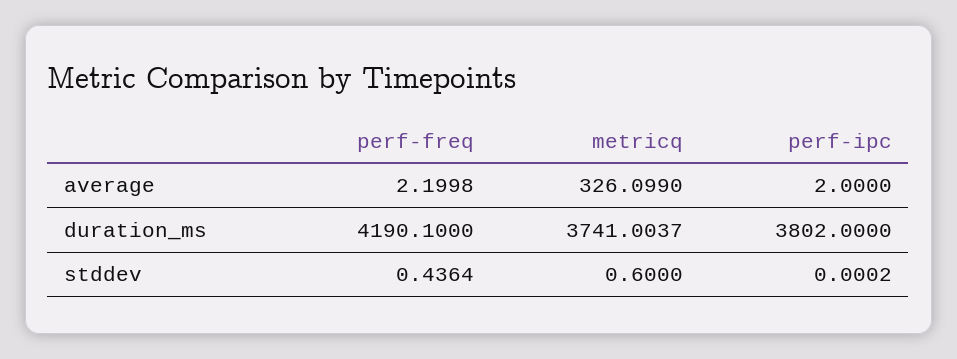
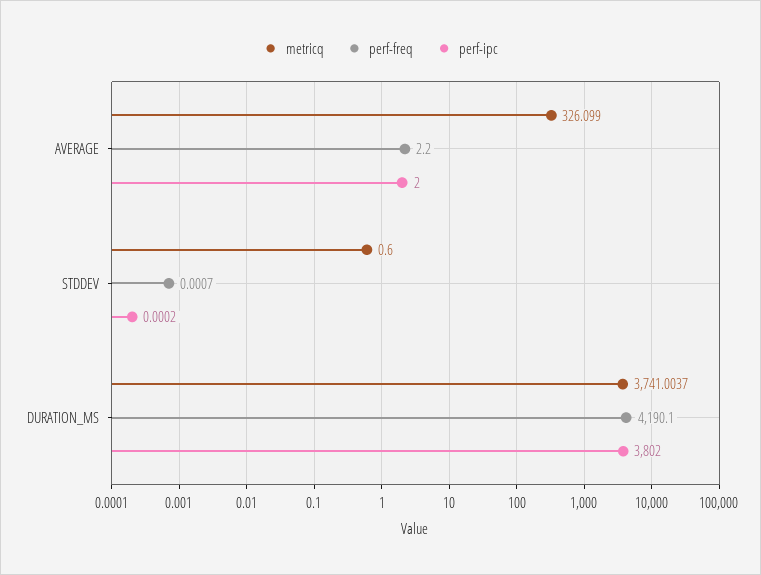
perf-freq, average: 2.1998 -> 2.2
perf-freq, stddev: 0.4364 -> 0.0007

